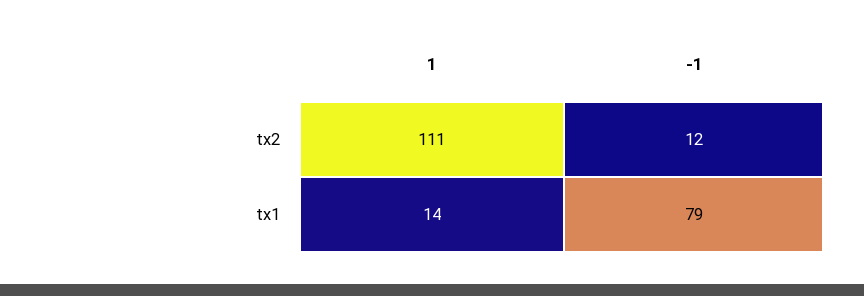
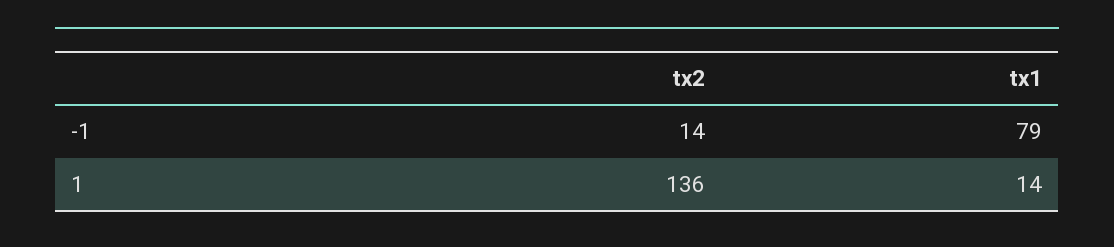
1, tx2: 111 -> 136
-1, tx2: 12 -> 14

